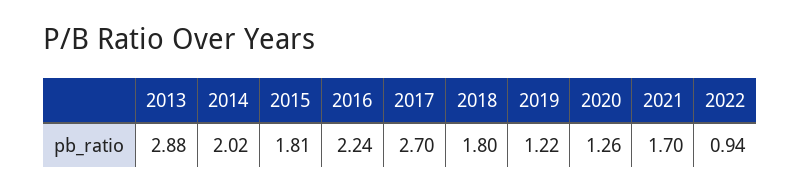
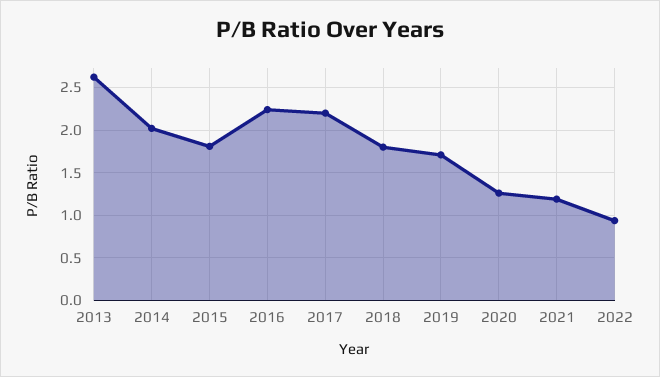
2013: 2.88 -> 2.6
2017: 2.7 -> 2.2
2019: 1.22 -> 1.7
2021: 1.7 -> 1.2

